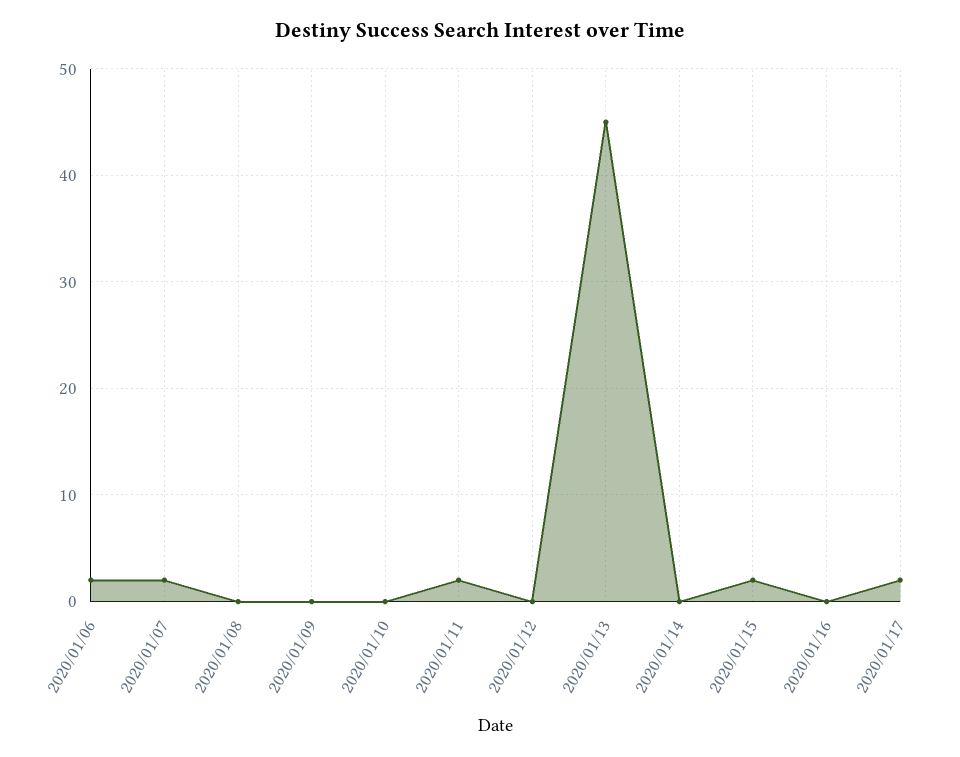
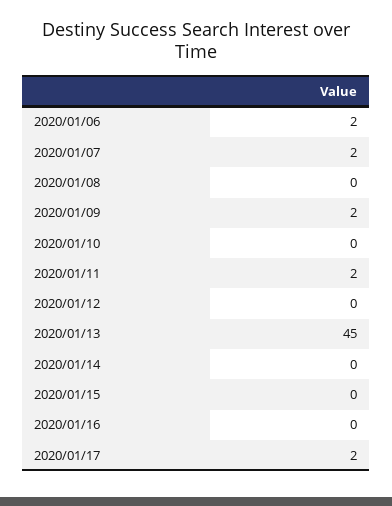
2020/01/09: 0 -> 2
2020/01/15: 2 -> 0

